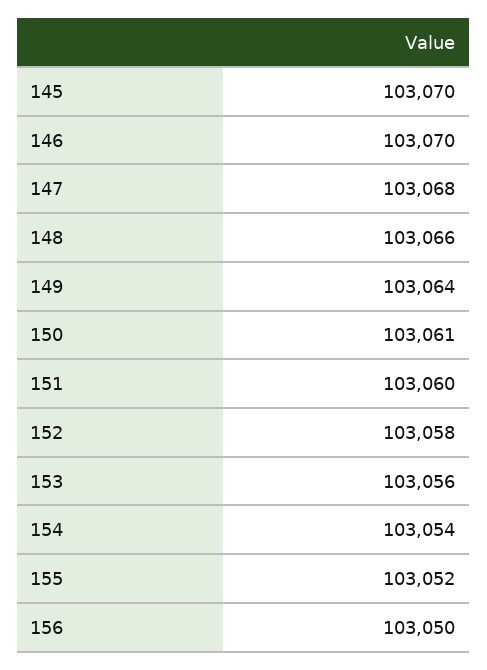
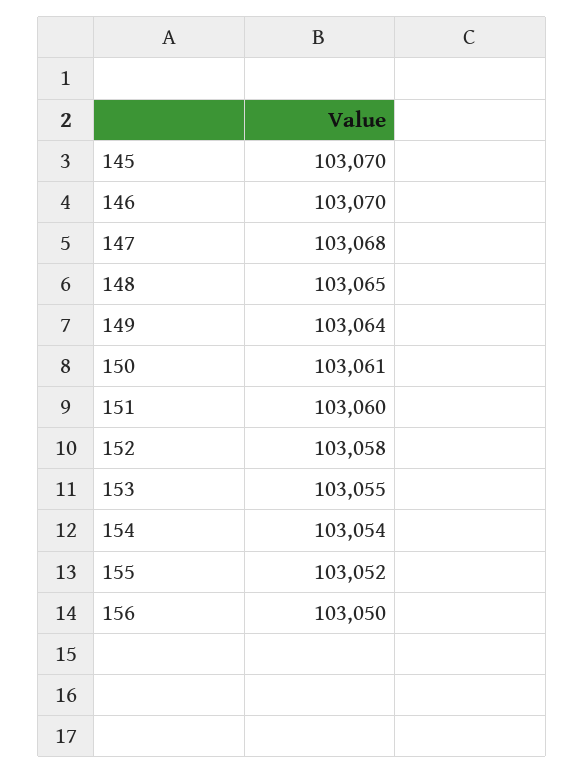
148: 103066 -> 103065
153: 103056 -> 103055

